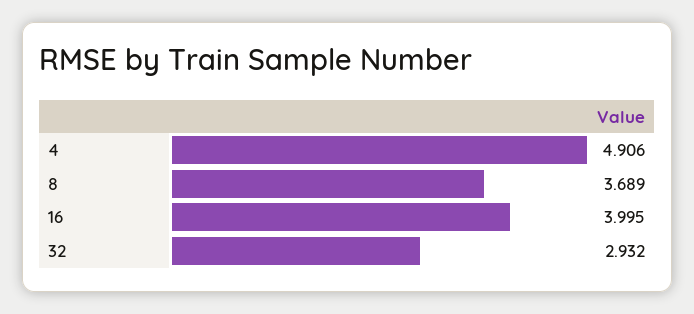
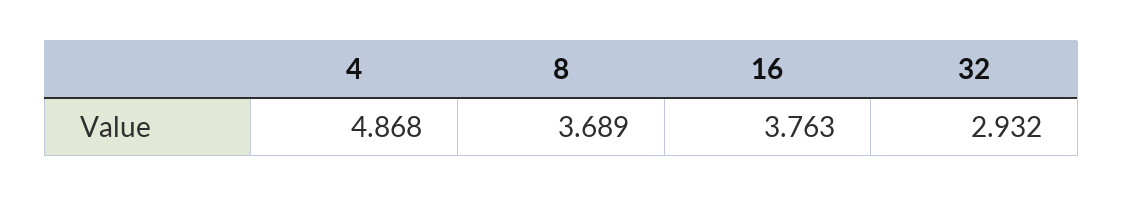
4: 4.906 -> 4.868
16: 3.995 -> 3.763

